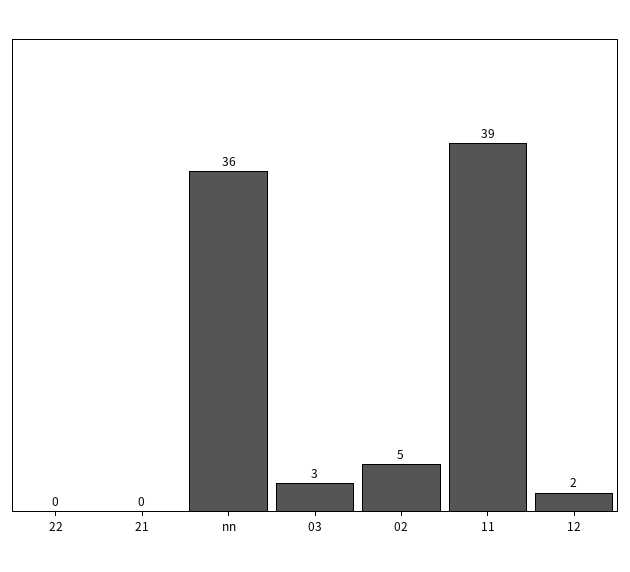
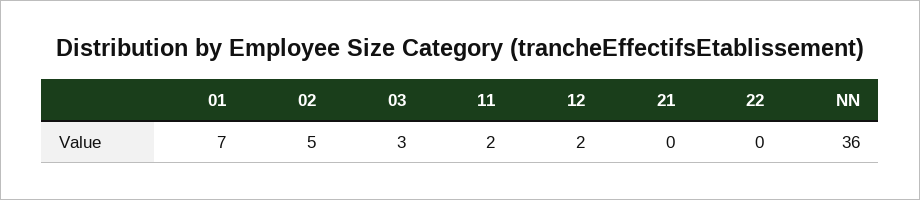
11: 39 -> 2
01: none -> 7

